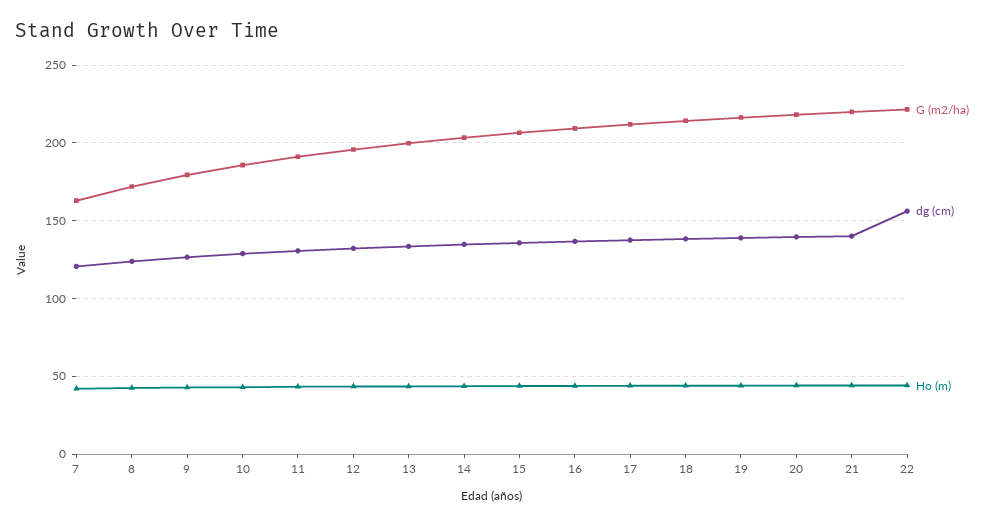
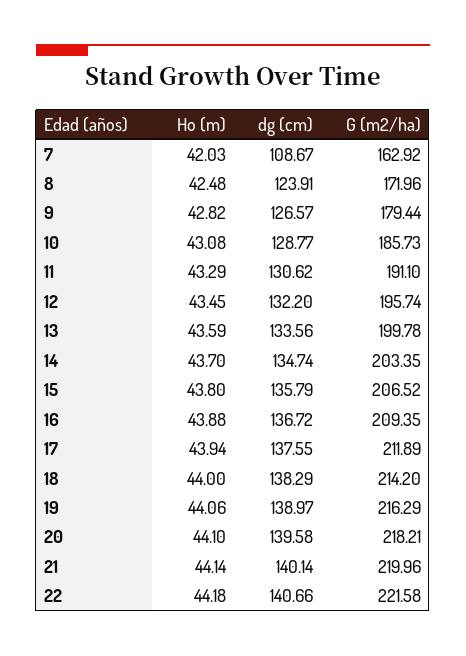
dg (cm), 7: 120 -> 108.67
dg (cm), 22: 155 -> 140.66

